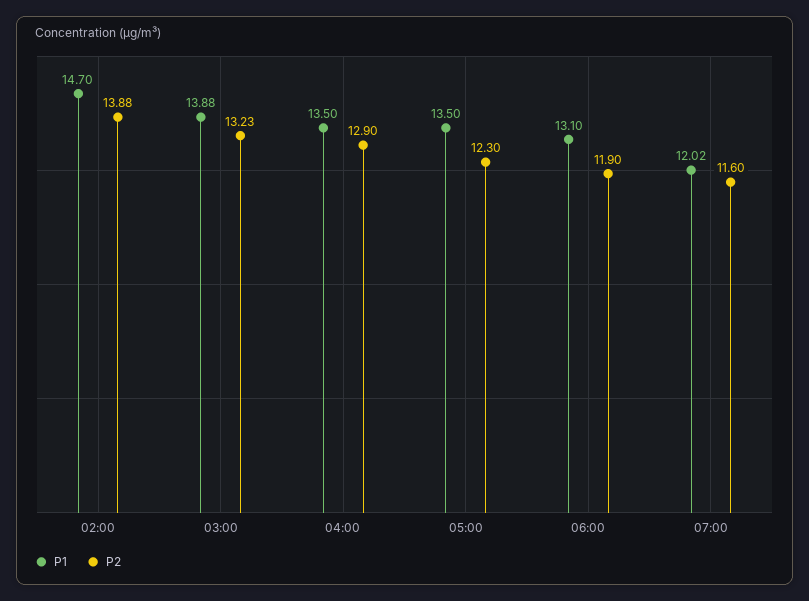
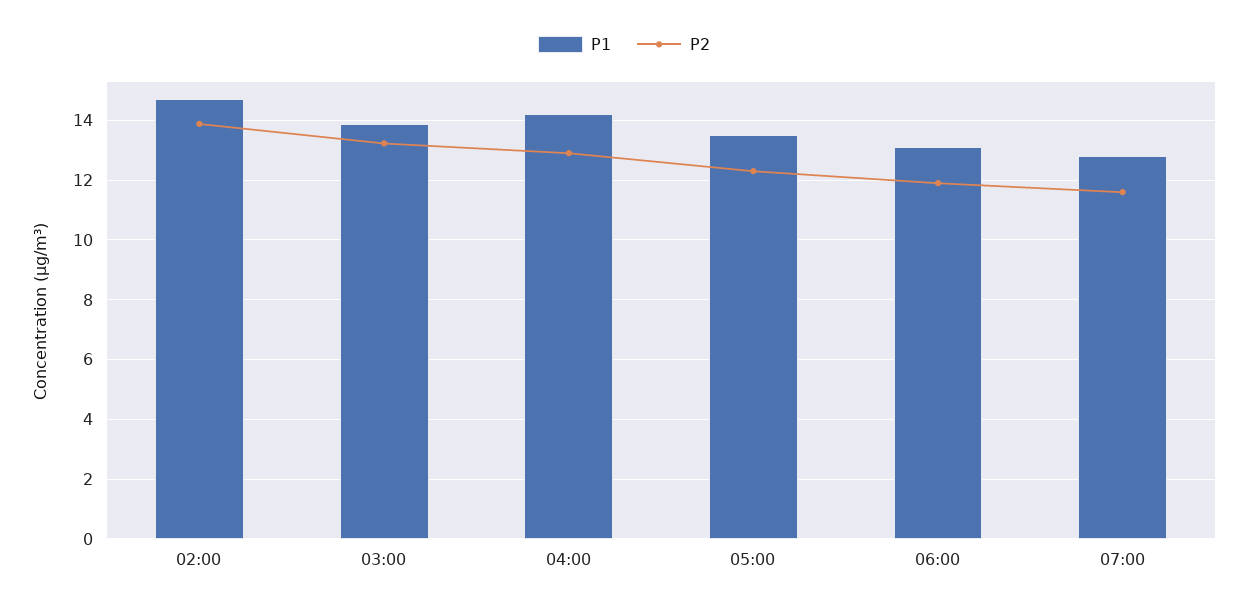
P1, 04:00: 13.5 -> 14.25
P1, 07:00: 12.02 -> 12.75

